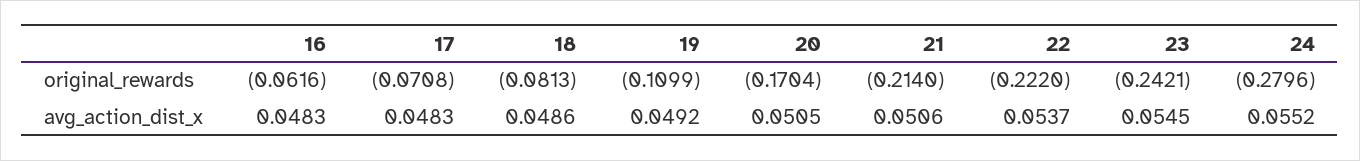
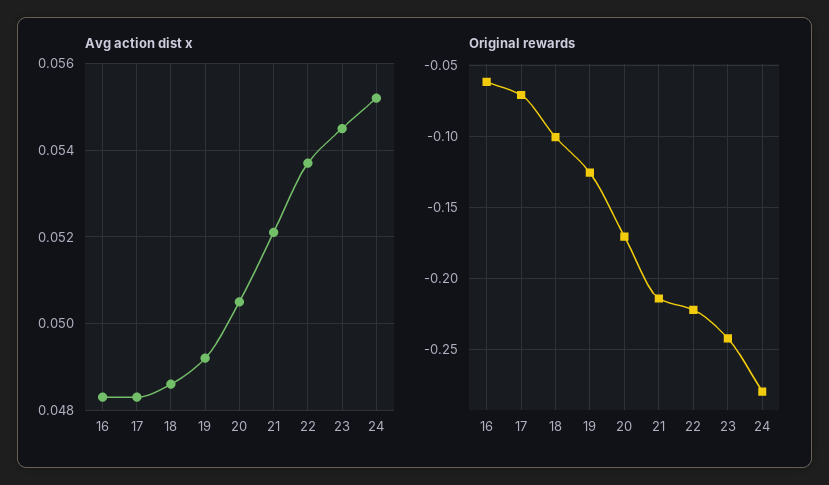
original_rewards, 18: -0.0813 -> -0.1
original_rewards, 19: -0.1099 -> -0.125
avg_action_dist_x, 21: 0.0506 -> 0.052

